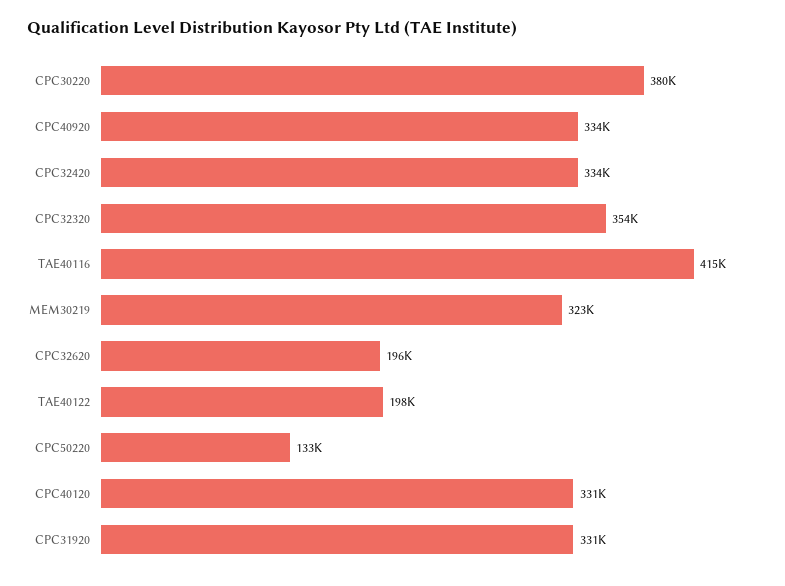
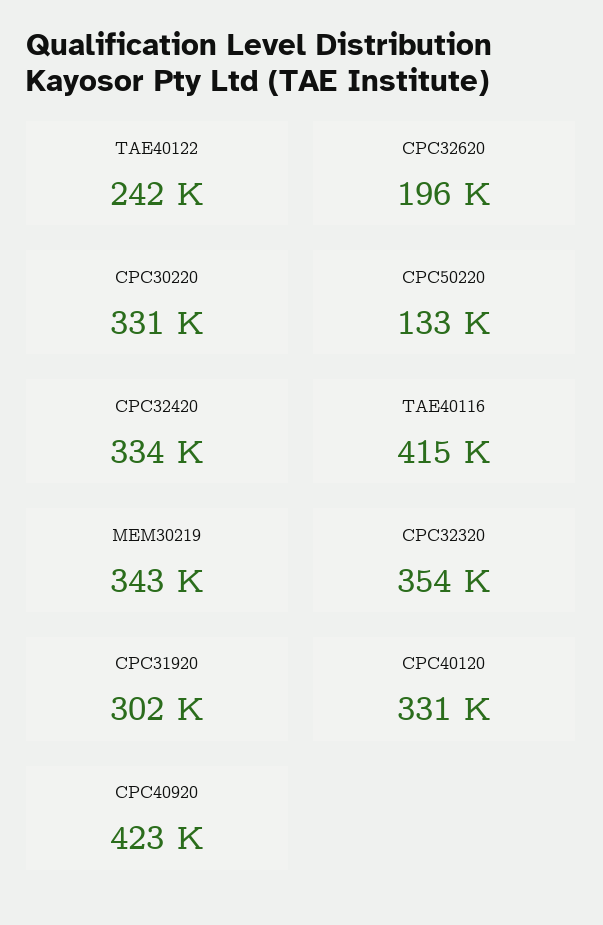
CPC30220: 380000 -> 331000
CPC40920: 334000 -> 423000
MEM30219: 323000 -> 343000
TAE40122: 198000 -> 242000
CPC31920: 331000 -> 302000

